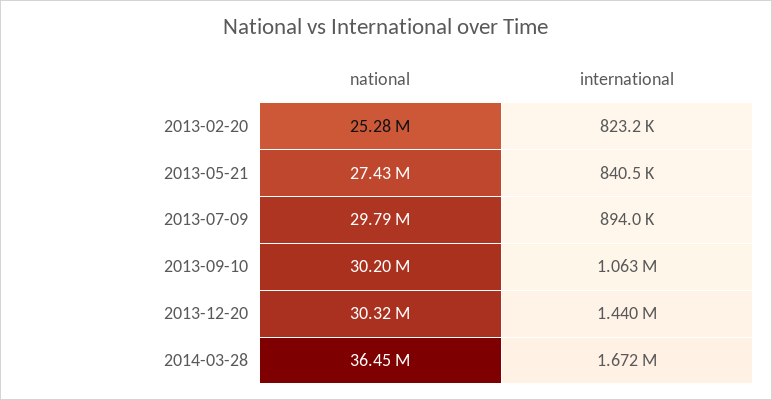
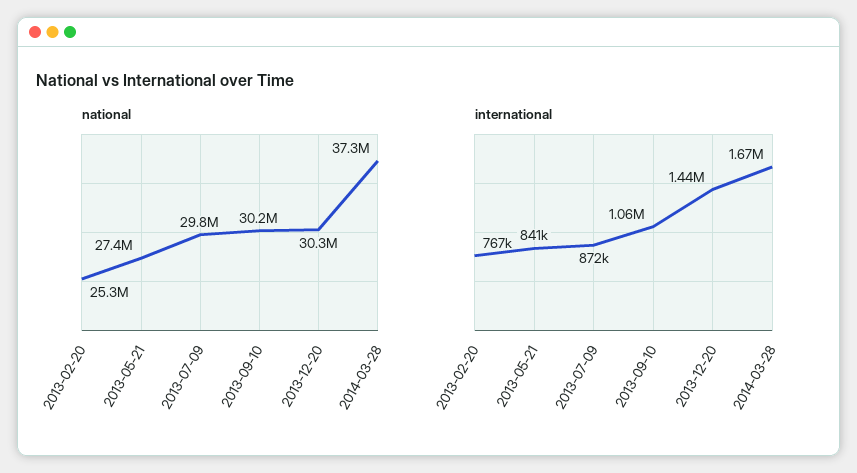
international, 2013-02-20: 823200 -> 767000
international, 2013-07-09: 894000 -> 872000
national, 2014-03-28: 36450000 -> 37300000

